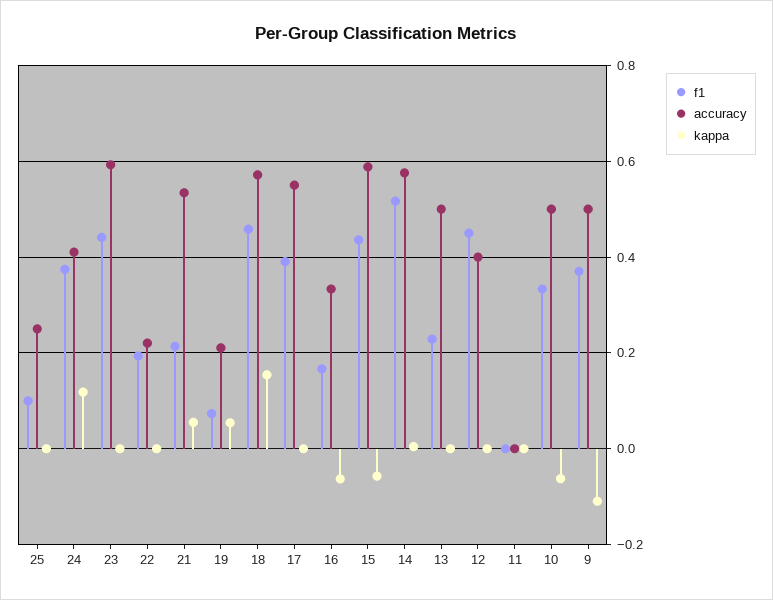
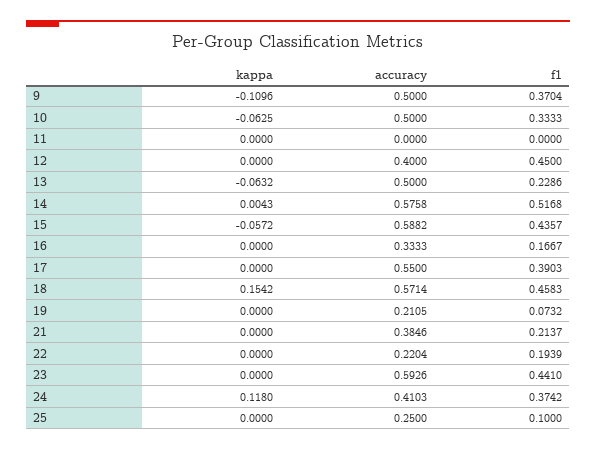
accuracy, 21: 0.54 -> 0.3846
kappa, 21: 0.06 -> 0
kappa, 19: 0.06 -> 0
kappa, 16: -0.06 -> 0
kappa, 13: 0 -> -0.0632

